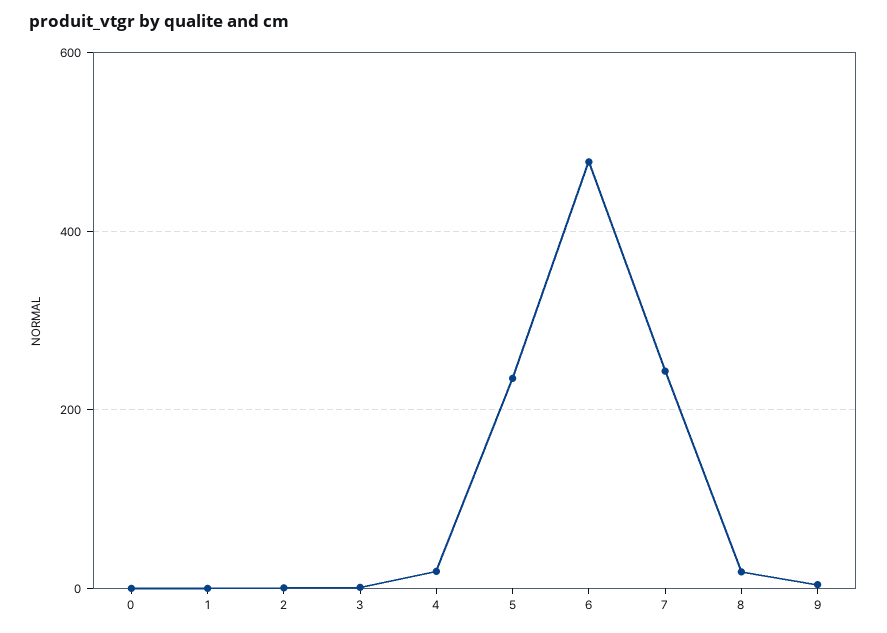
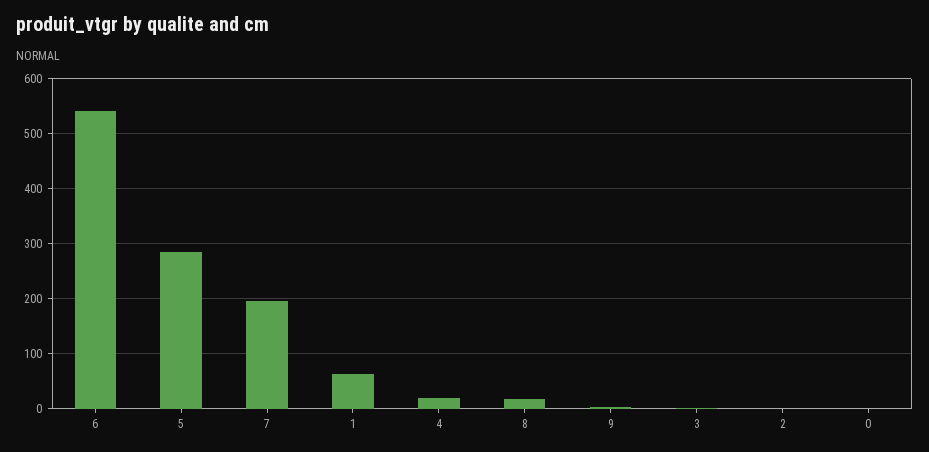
1: 0 -> 60
5: 240 -> 280
6: 480 -> 540
7: 240 -> 200

